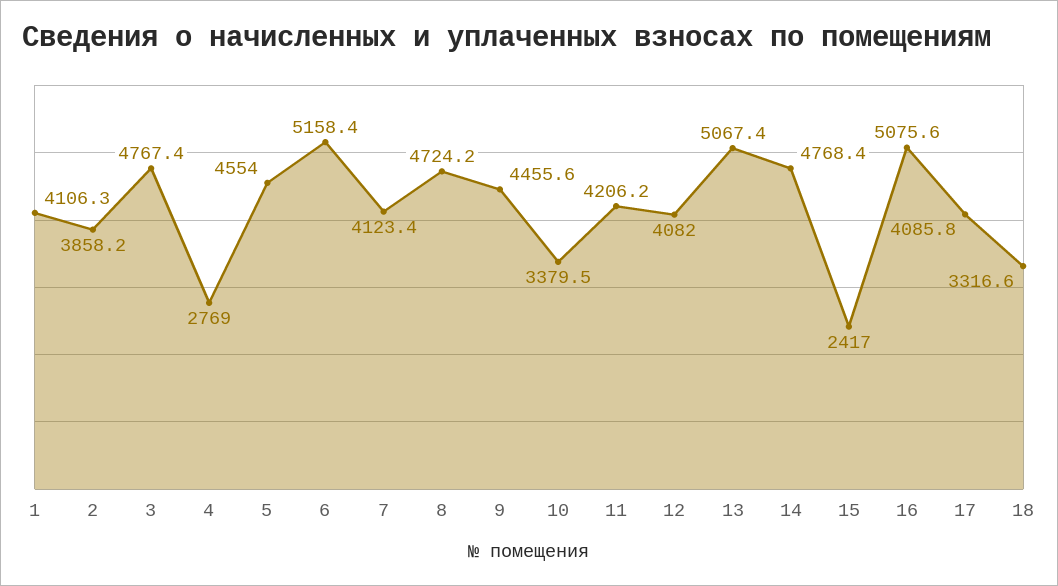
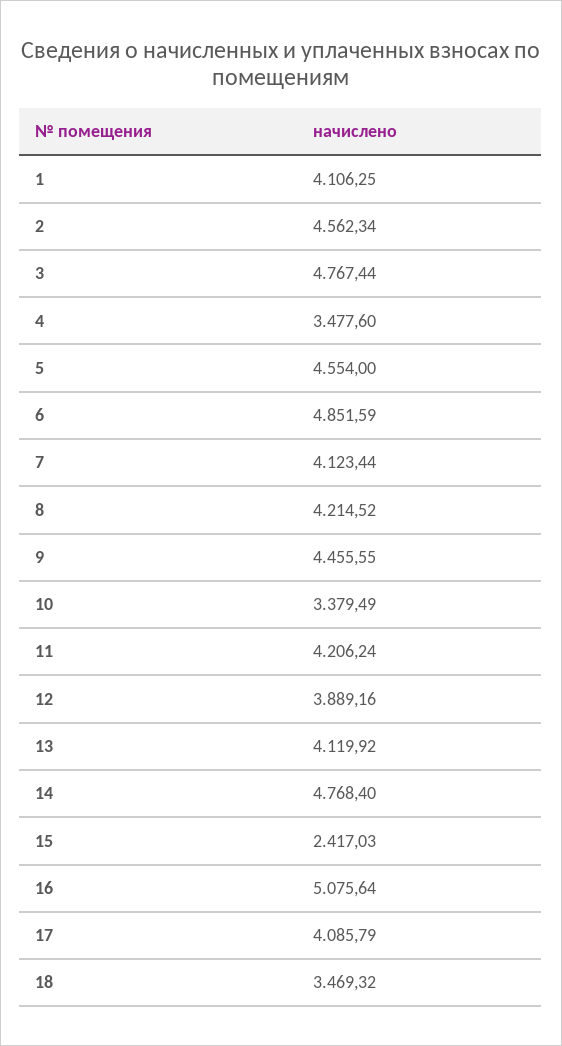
2: 3858.2 -> 4562.34
4: 2769 -> 3477.6
6: 5158.4 -> 4851.59
8: 4724.2 -> 4214.52
12: 4082 -> 3889.16
13: 5067.4 -> 4119.92
18: 3316.6 -> 3469.32

